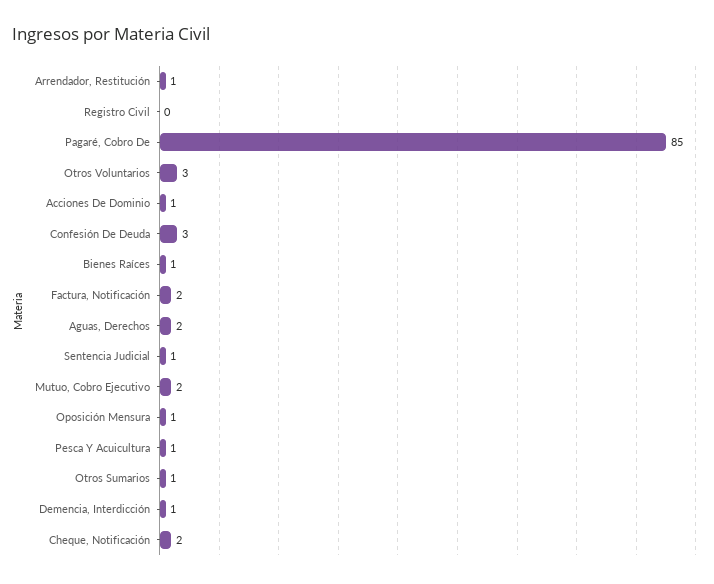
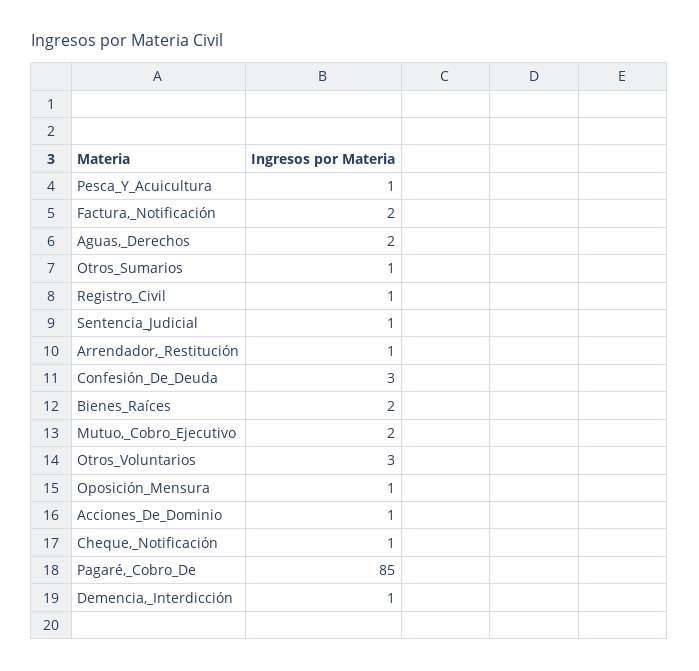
Registro Civil: 0 -> 1
Bienes Raíces: 1 -> 2
Cheque, Notificación: 2 -> 1

